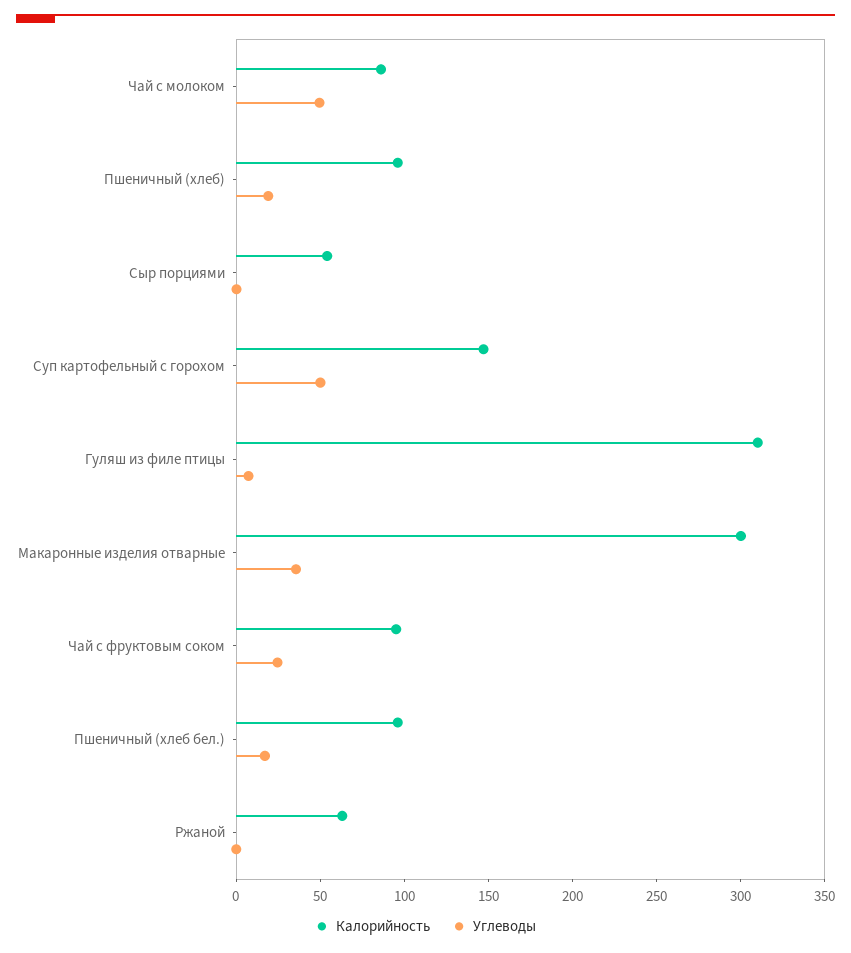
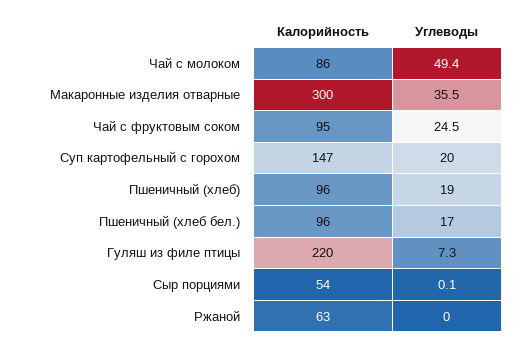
Углеводы, Суп картофельный с горохом: 50 -> 20
Калорийность, Гуляш из филе птицы: 310 -> 220

